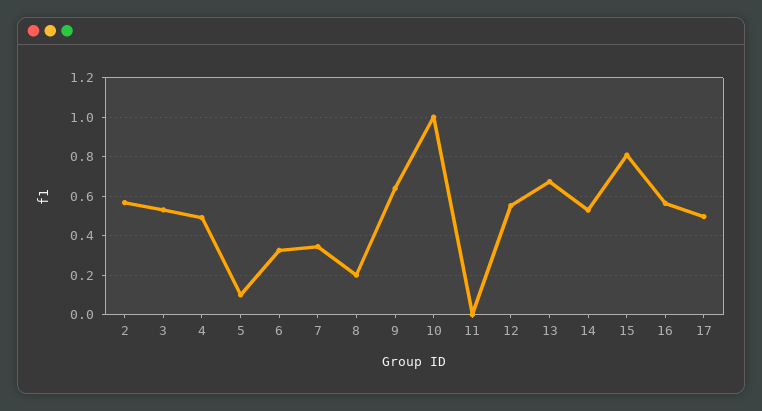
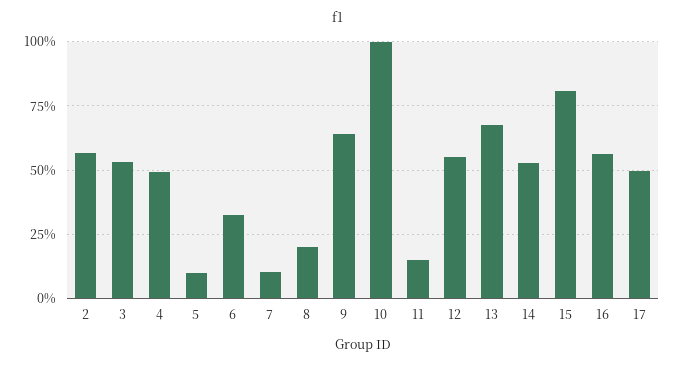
7: 0.35 -> 0.1
11: 0 -> 0.15

